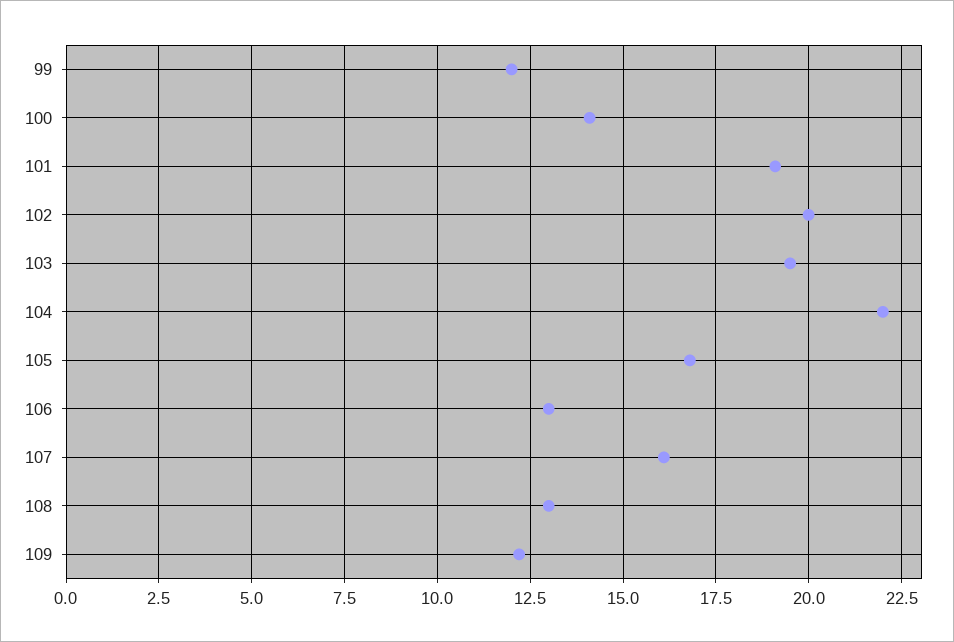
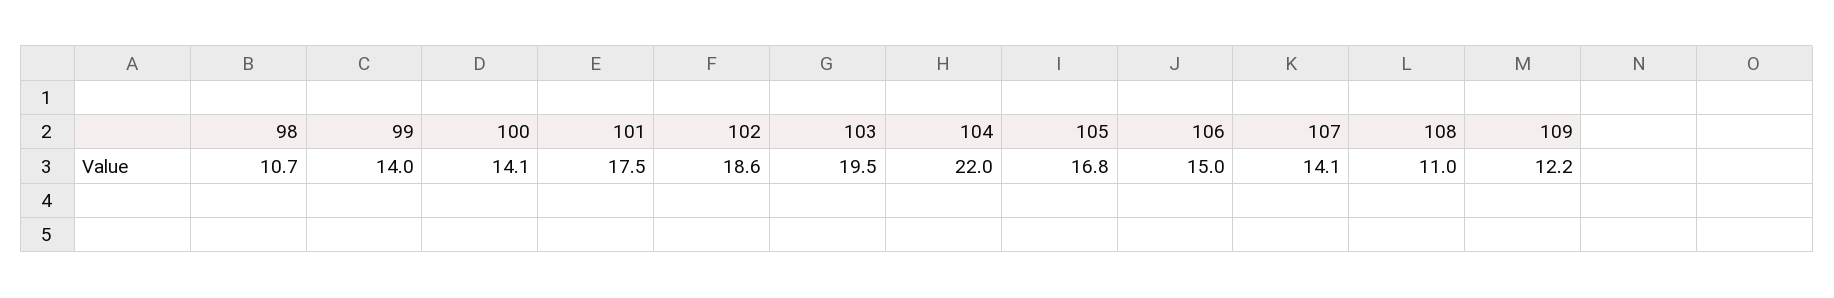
99: 12 -> 14
101: 19 -> 17.5
102: 20 -> 18.6
106: 13 -> 15
107: 16 -> 14.1
108: 13 -> 11
98: none -> 10.7

